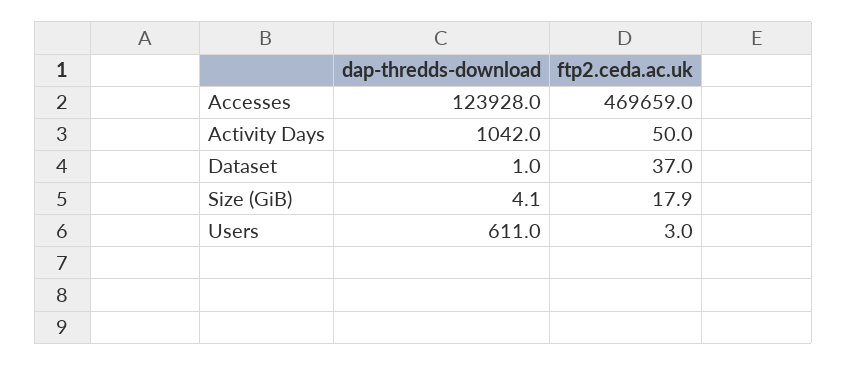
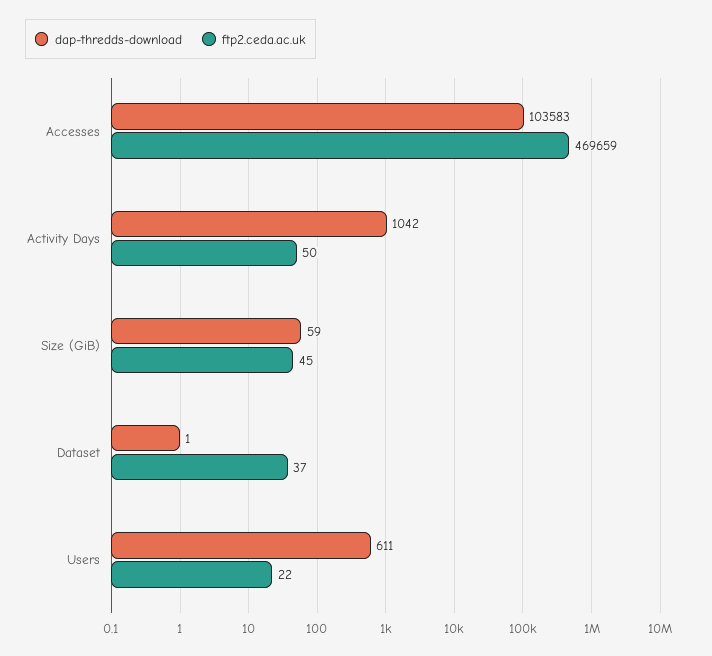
dap-thredds-download, Accesses: 123928 -> 103583
dap-thredds-download, Size (GiB): 4.1 -> 59
ftp2.ceda.ac.uk, Size (GiB): 17.9 -> 45
ftp2.ceda.ac.uk, Users: 3 -> 22

